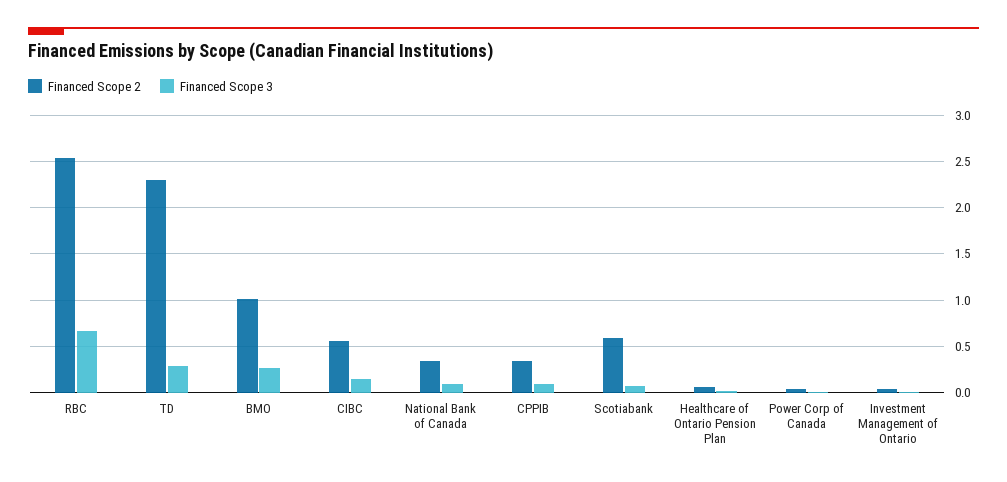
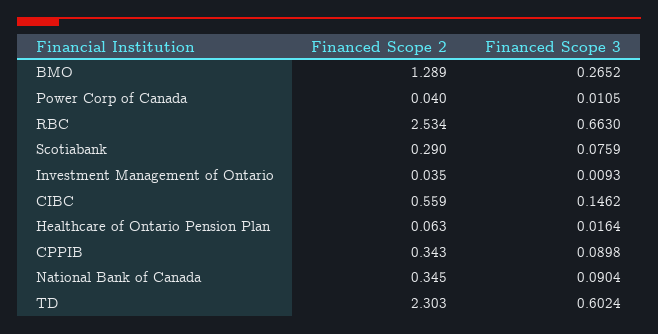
Financed Scope 3, TD: 0.3 -> 0.6024
Financed Scope 2, BMO: 1 -> 1.289
Financed Scope 2, Scotiabank: 0.6 -> 0.29

